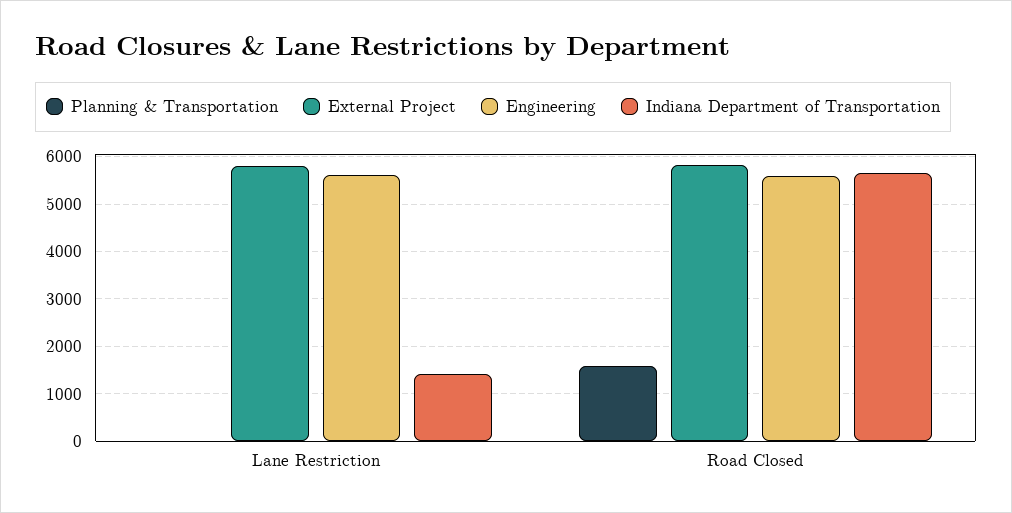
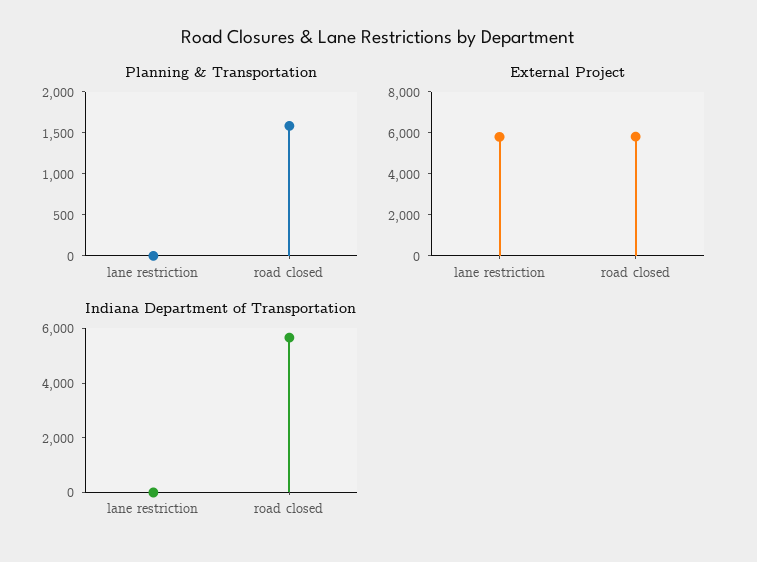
Engineering, Lane Restriction: 5600 -> none
Indiana Department of Transportation, Lane Restriction: 1400 -> 0
Engineering, Road Closed: 5600 -> none

